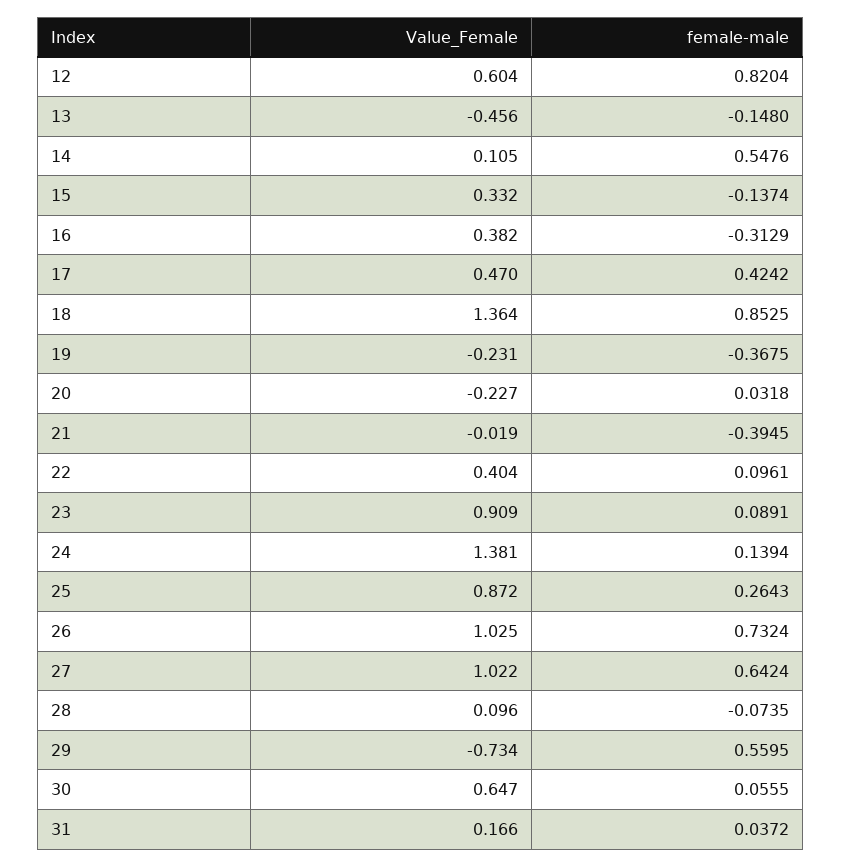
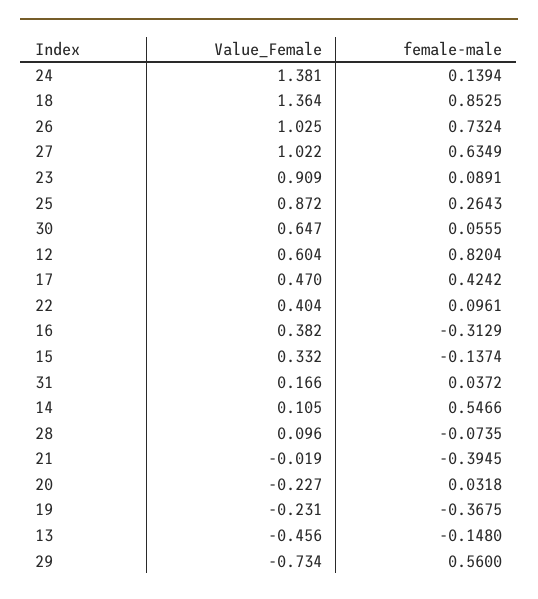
female-male, 14: 0.5476 -> 0.5466
female-male, 27: 0.6424 -> 0.6349
female-male, 29: 0.5595 -> 0.56

